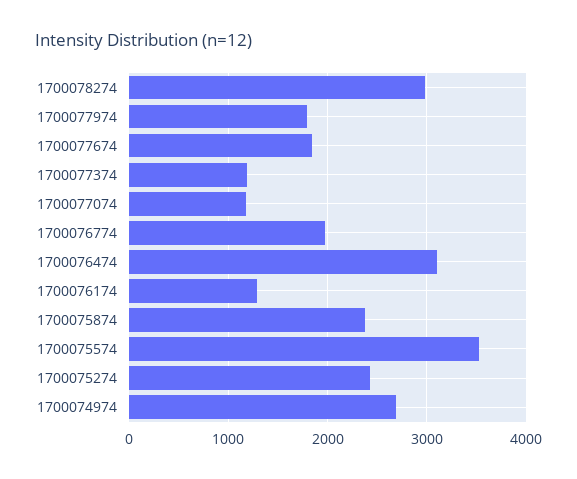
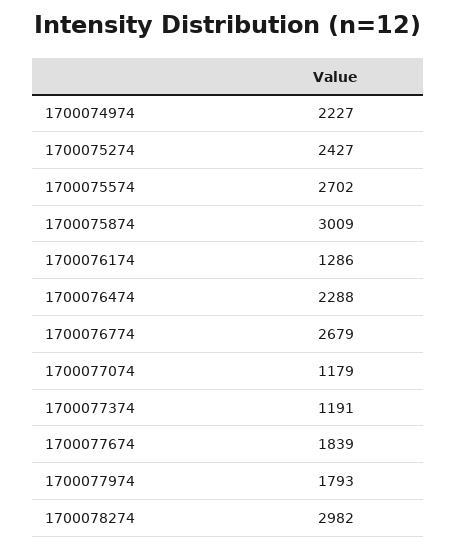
1700076774: 2000 -> 2679
1700076474: 3100 -> 2288
1700075874: 2400 -> 3009
1700075574: 3500 -> 2702
1700074974: 2700 -> 2227

